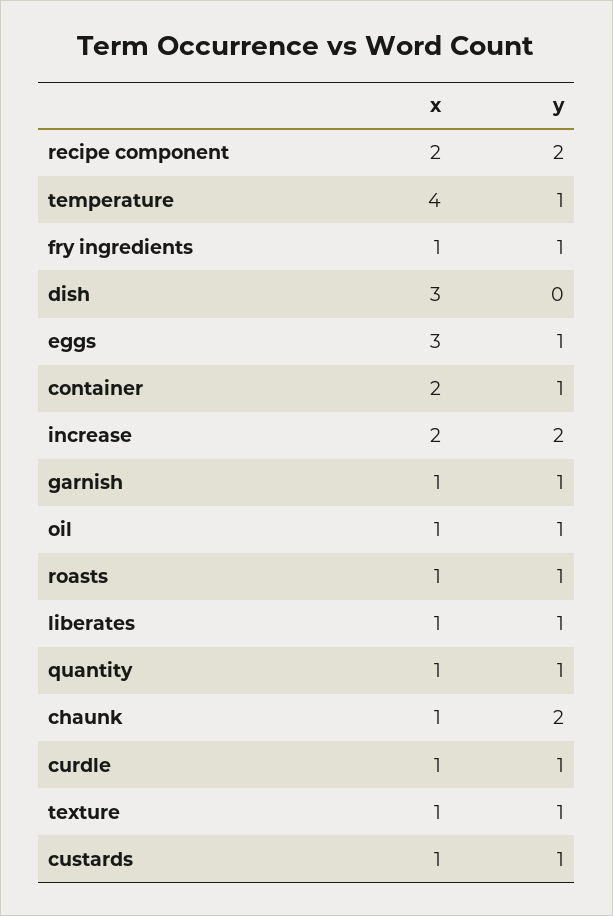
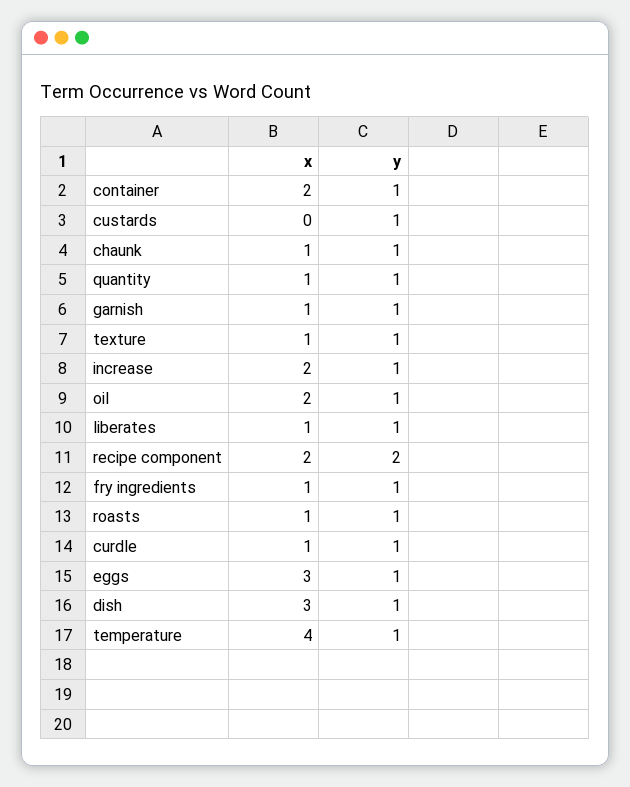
y, dish: 0 -> 1
y, increase: 2 -> 1
x, oil: 1 -> 2
y, chaunk: 2 -> 1
x, custards: 1 -> 0

